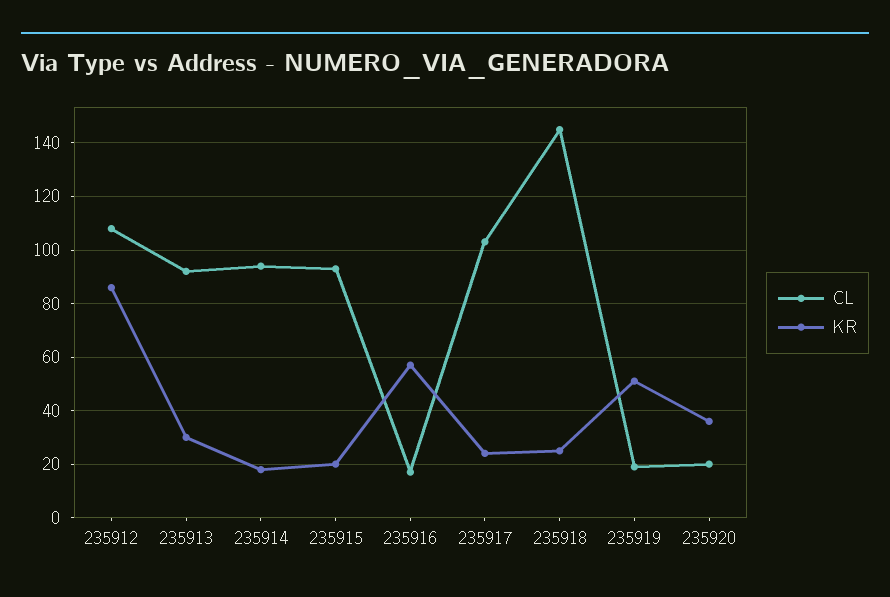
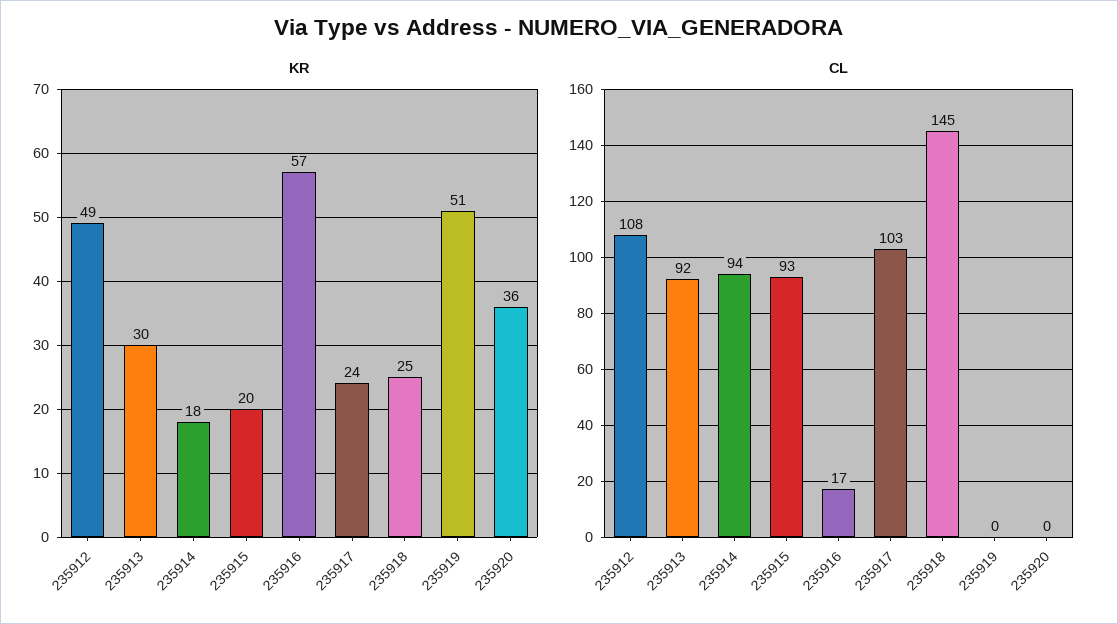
KR, 235912: 85 -> 49
CL, 235919: 20 -> 0
CL, 235920: 20 -> 0

